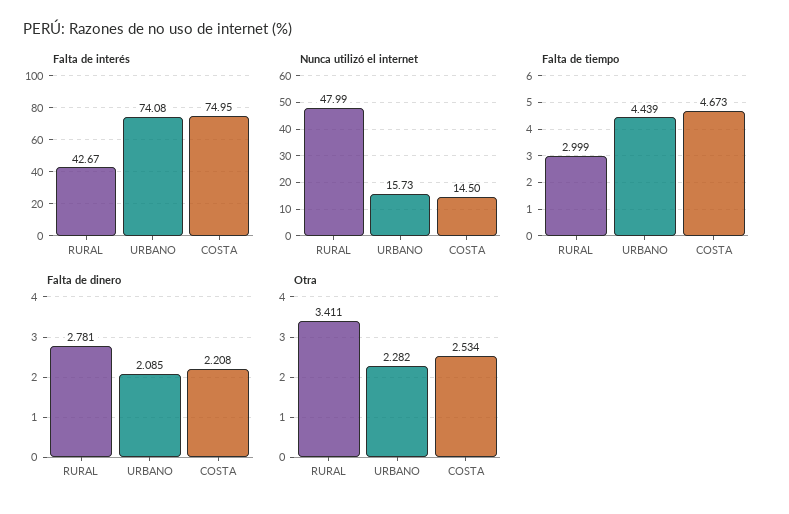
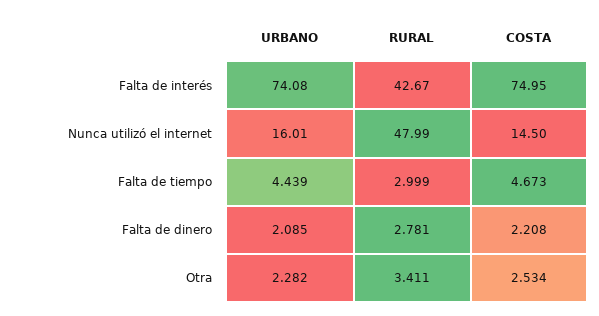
Nunca utilizó el internet, URBANO: 15.73 -> 16.01

